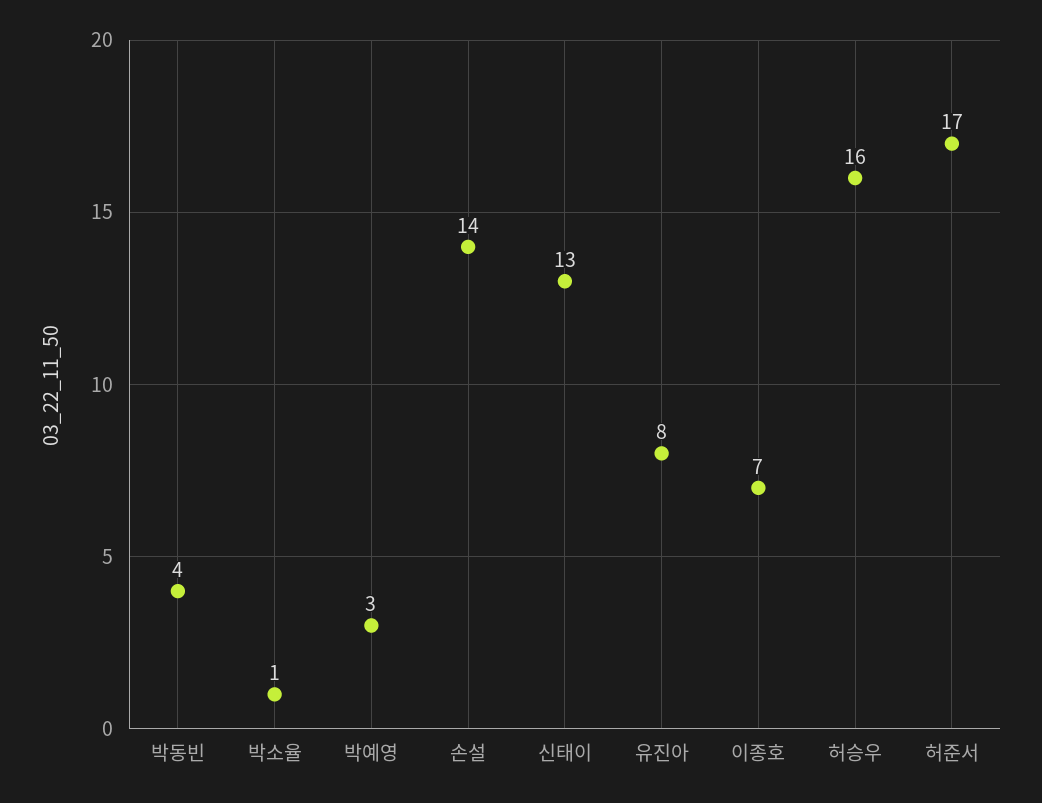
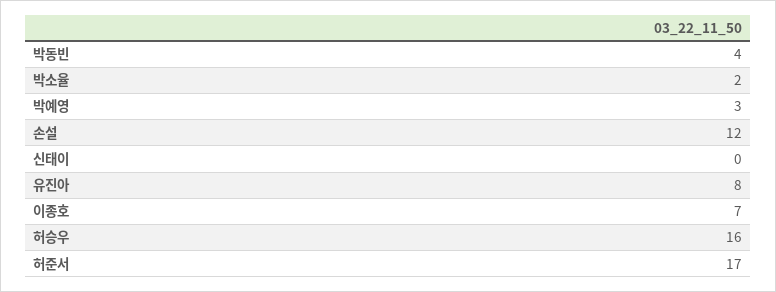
박소율: 1 -> 2
손설: 14 -> 12
신태이: 13 -> 0

